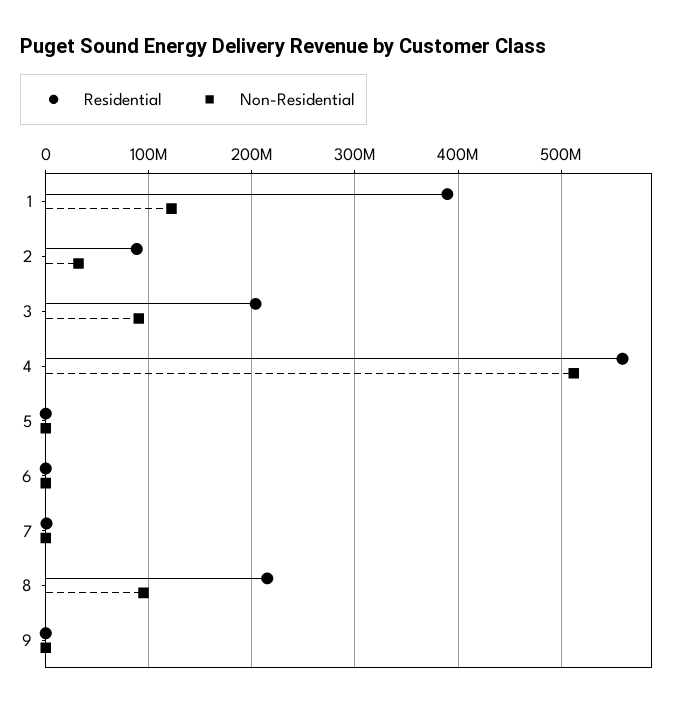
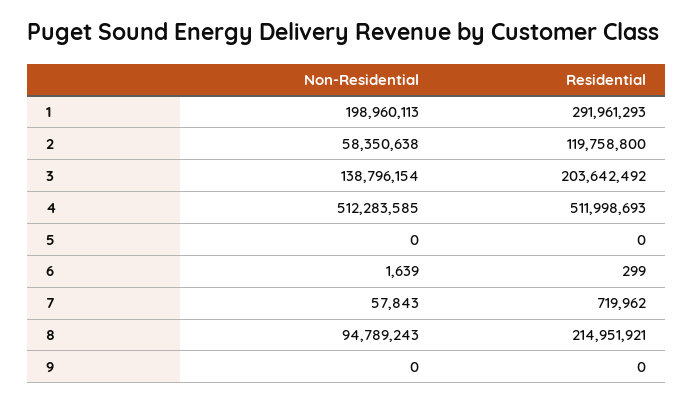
Residential, 1: 390000000 -> 291961293
Non-Residential, 1: 120000000 -> 198960113
Residential, 2: 90000000 -> 119758800
Non-Residential, 2: 30000000 -> 58350638
Non-Residential, 3: 90000000 -> 138796154
Residential, 4: 560000000 -> 511998693

